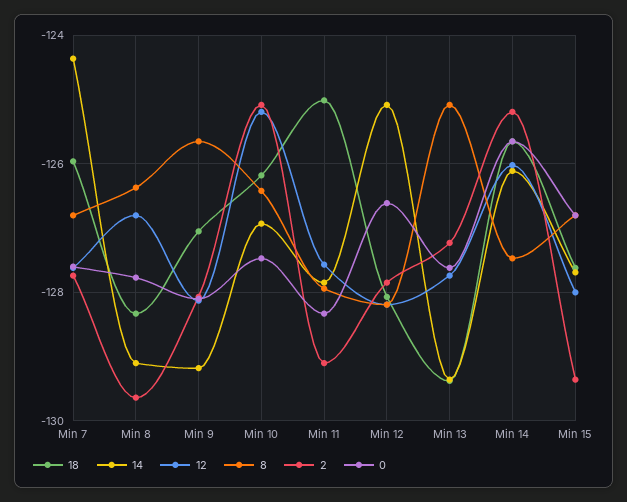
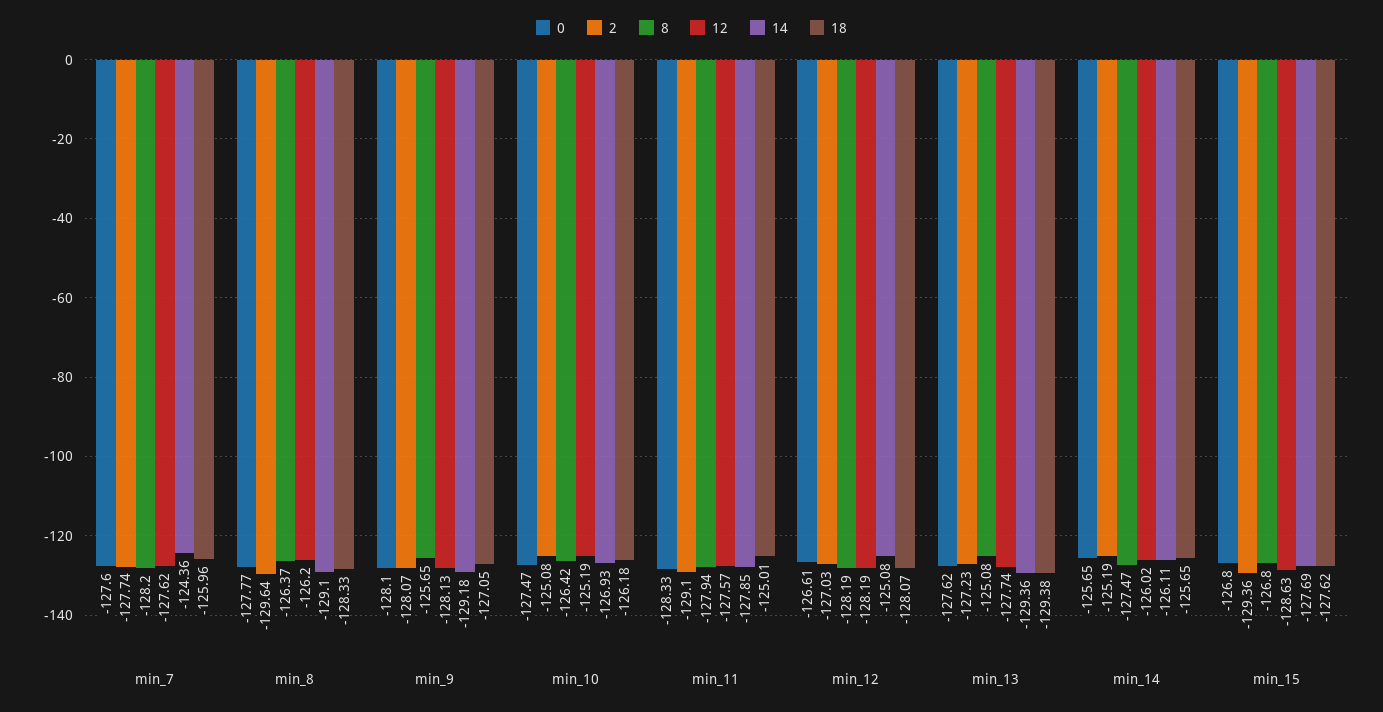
8, Min 7: -126.8 -> -128.2
12, Min 8: -126.8 -> -126.2
2, Min 12: -127.8 -> -127.03
12, Min 15: -128 -> -128.63

